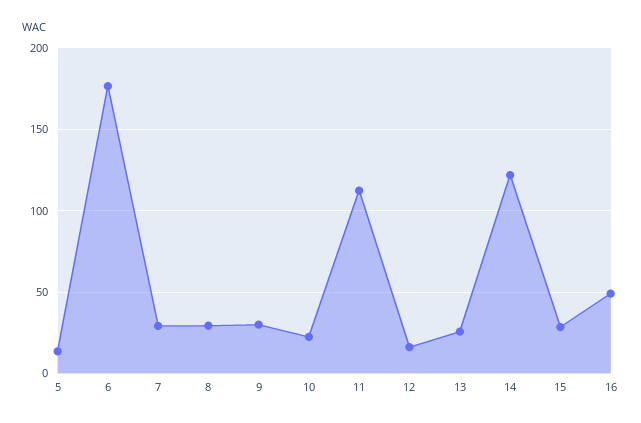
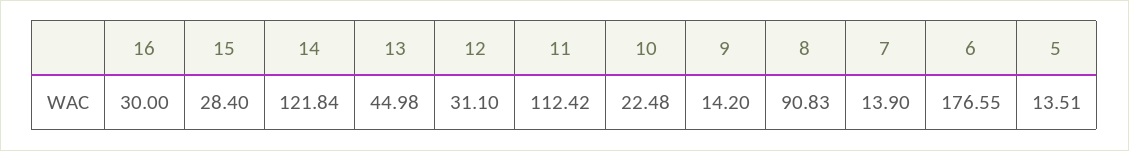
7: 30 -> 13.9
8: 30 -> 90.83
9: 30 -> 14.2
12: 15 -> 31.1
13: 25 -> 44.98
16: 50 -> 30

